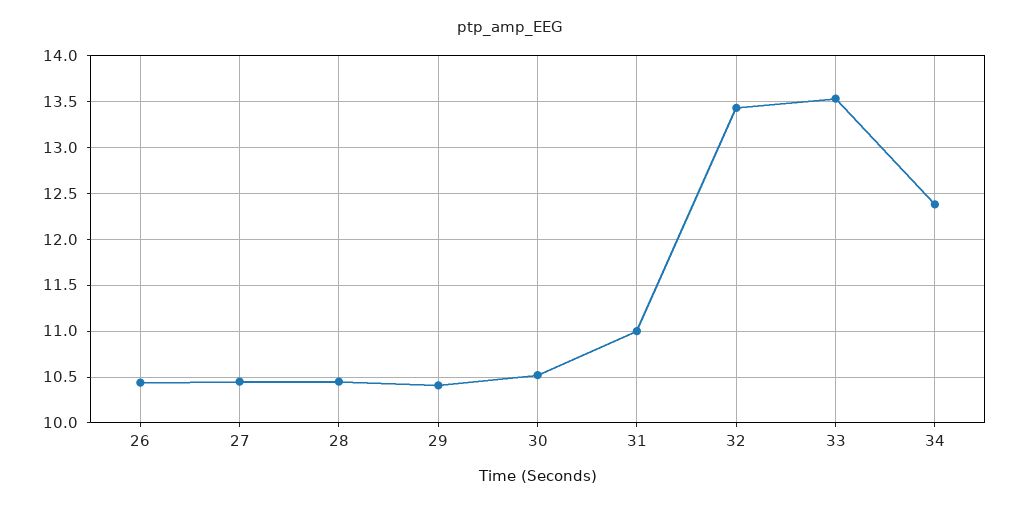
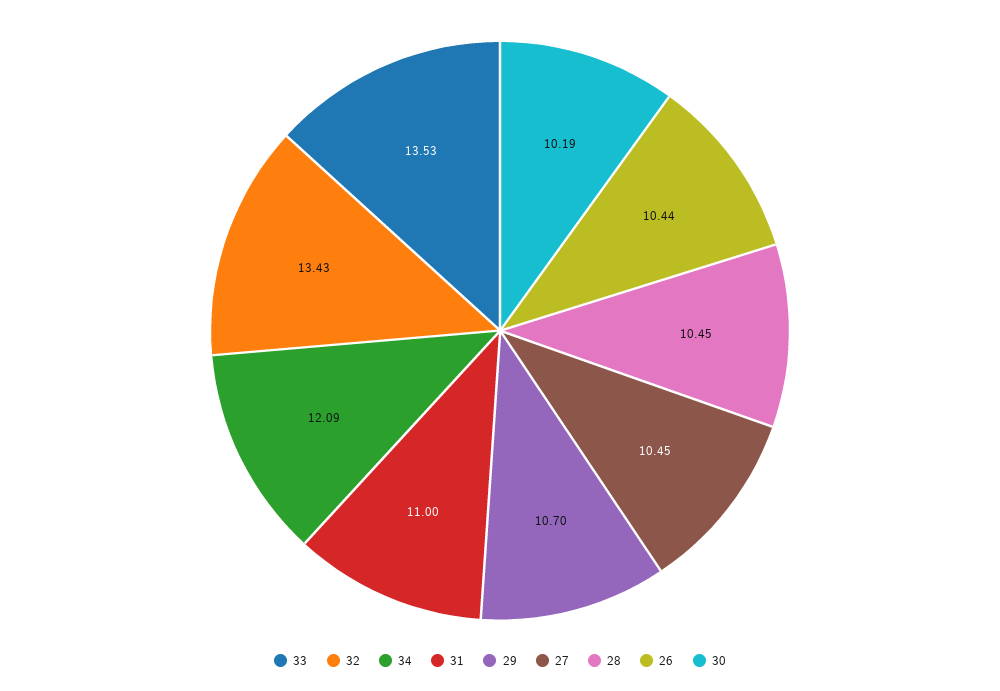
29: 10.4 -> 10.7
30: 10.5 -> 10.19
34: 12.4 -> 12.09

